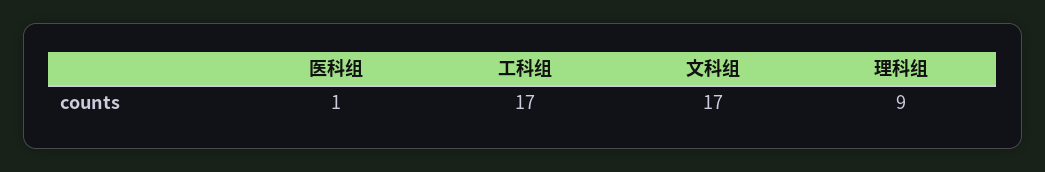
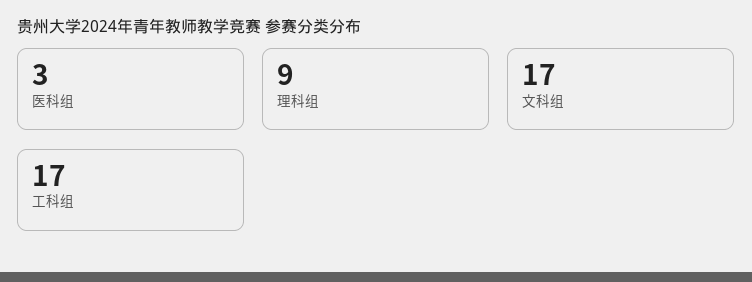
医科组: 1 -> 3

